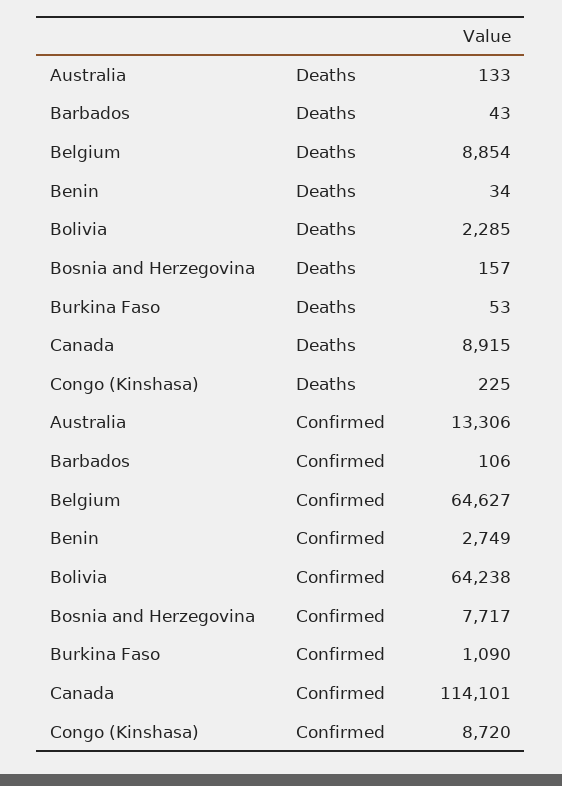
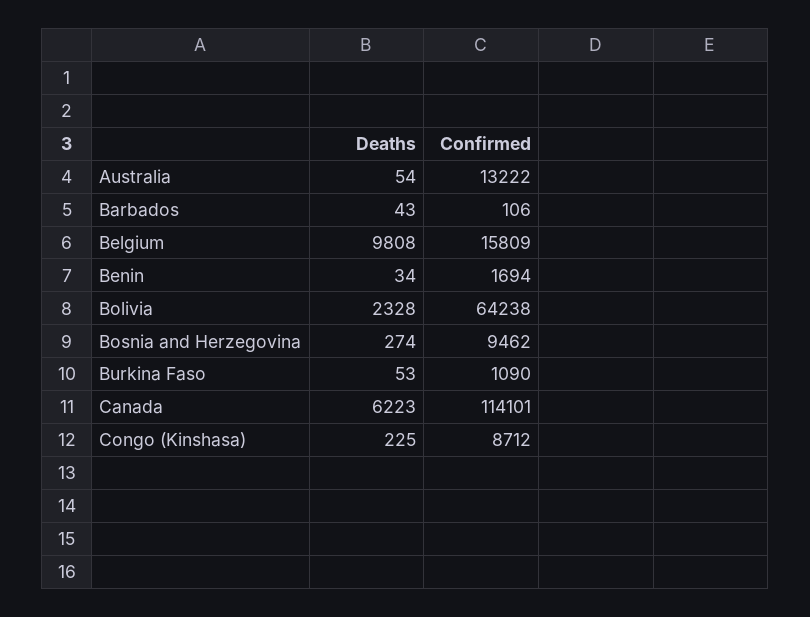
Australia, Deaths: 133 -> 54
Belgium, Deaths: 8854 -> 9808
Bolivia, Deaths: 2285 -> 2328
Bosnia and Herzegovina, Deaths: 157 -> 274
Canada, Deaths: 8915 -> 6223
Australia, Confirmed: 13306 -> 13222
Belgium, Confirmed: 64627 -> 15809
Benin, Confirmed: 2749 -> 1694
Bosnia and Herzegovina, Confirmed: 7717 -> 9462
Congo (Kinshasa), Confirmed: 8720 -> 8712

